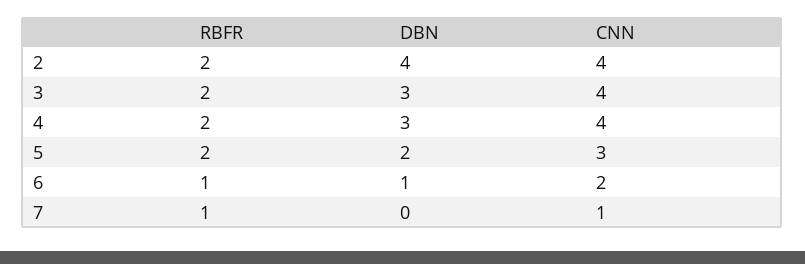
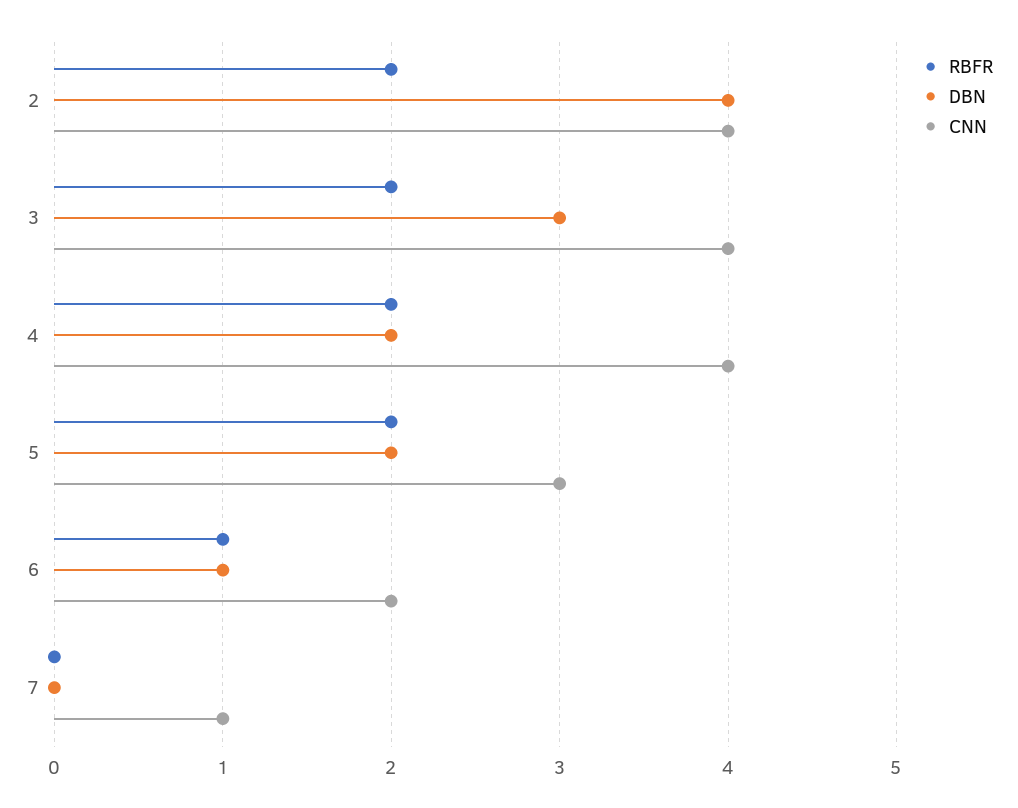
DBN, 4: 3 -> 2
RBFR, 7: 1 -> 0

